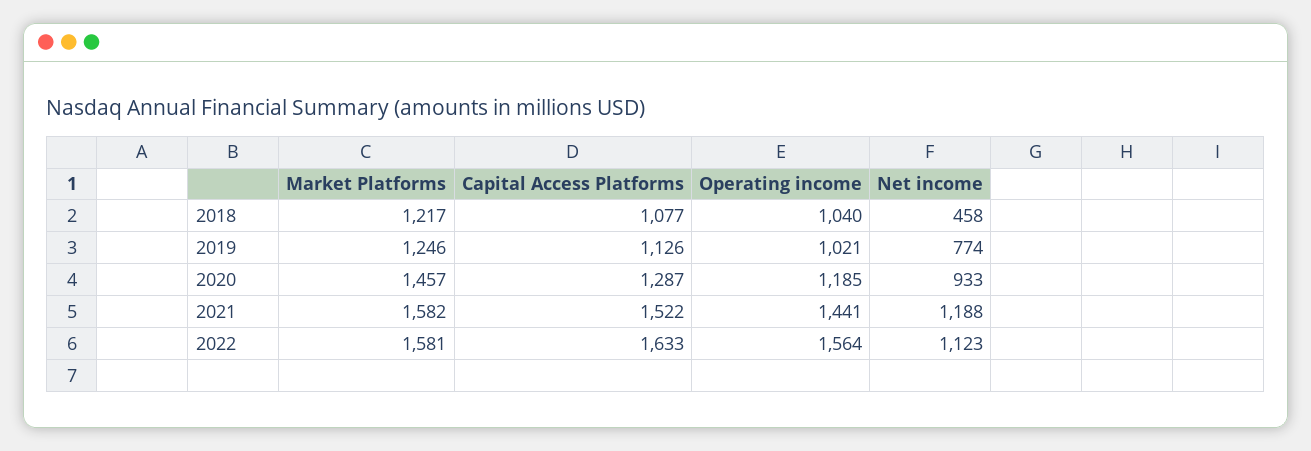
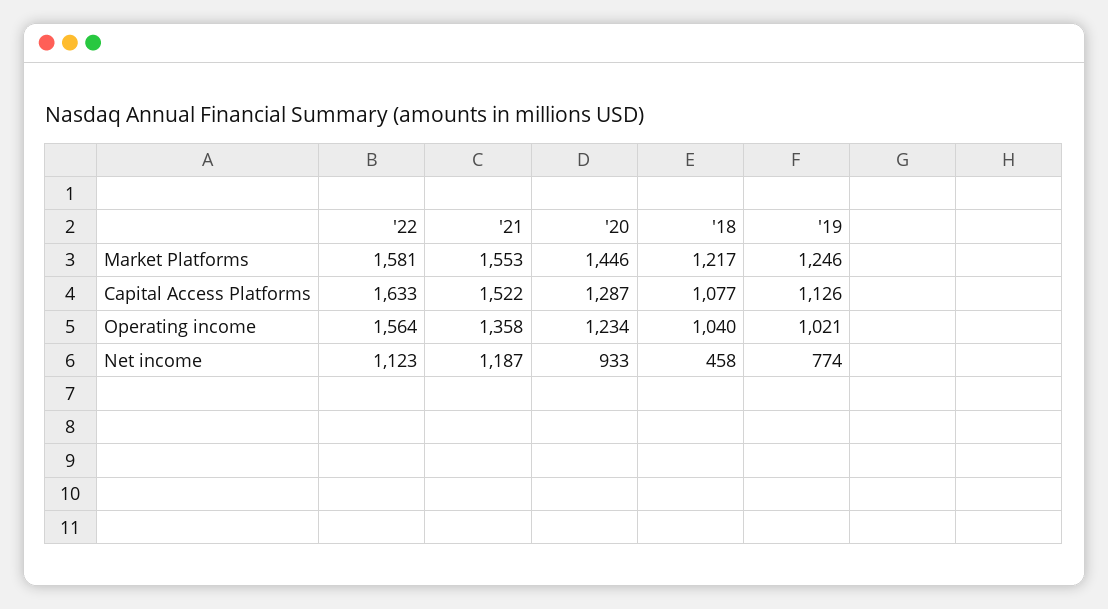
Market Platforms, 2020: 1457 -> 1446
Operating income, 2020: 1185 -> 1234
Market Platforms, 2021: 1582 -> 1553
Operating income, 2021: 1441 -> 1358
Net income, 2021: 1188 -> 1187

